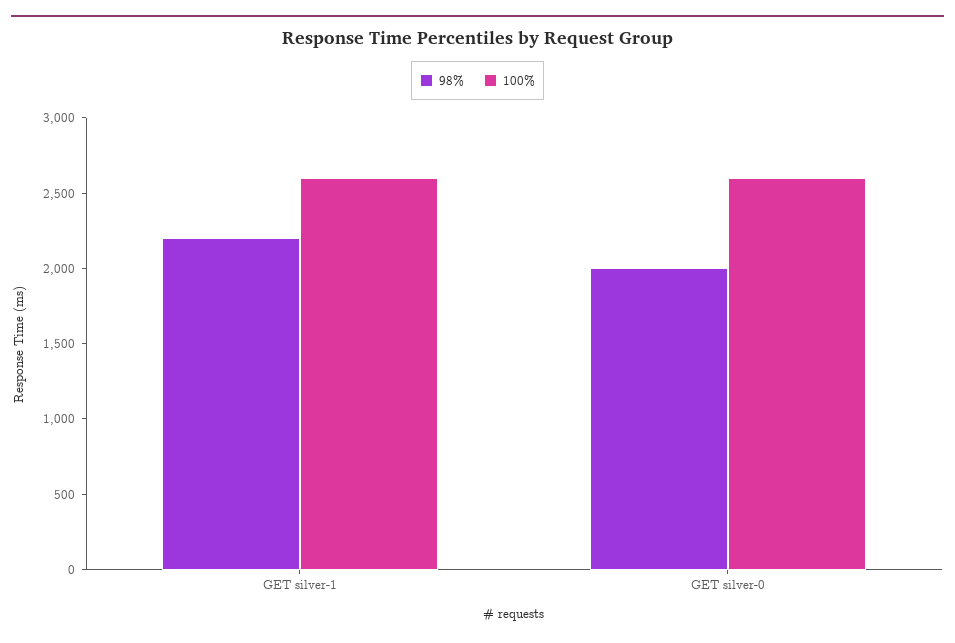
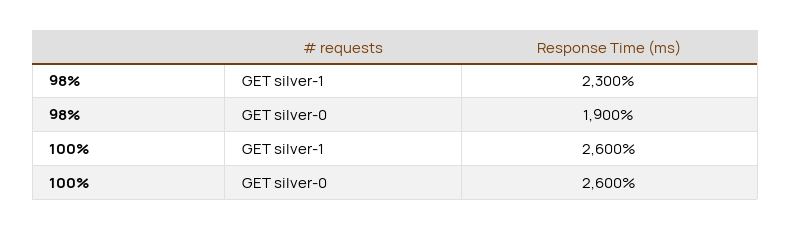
98%, GET silver-1: 2200 -> 2300
98%, GET silver-0: 2000 -> 1900

